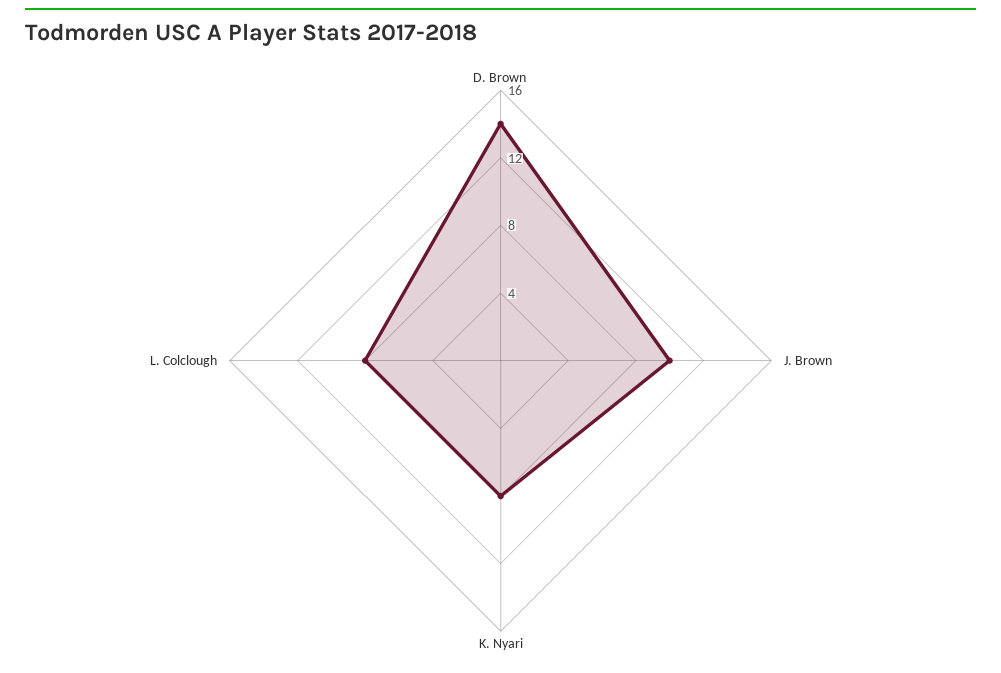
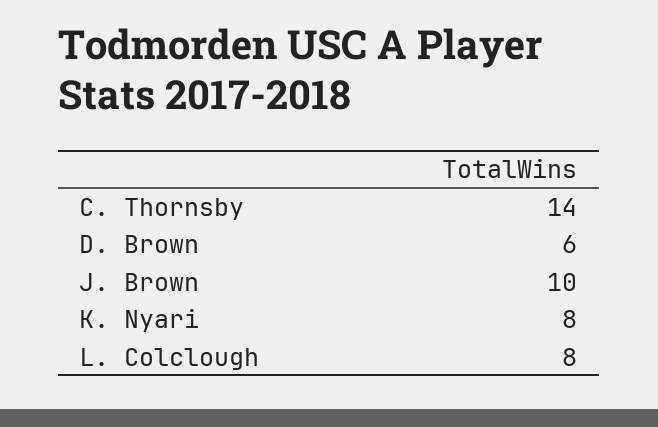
D. Brown: 14 -> 6
C. Thornsby: none -> 14

